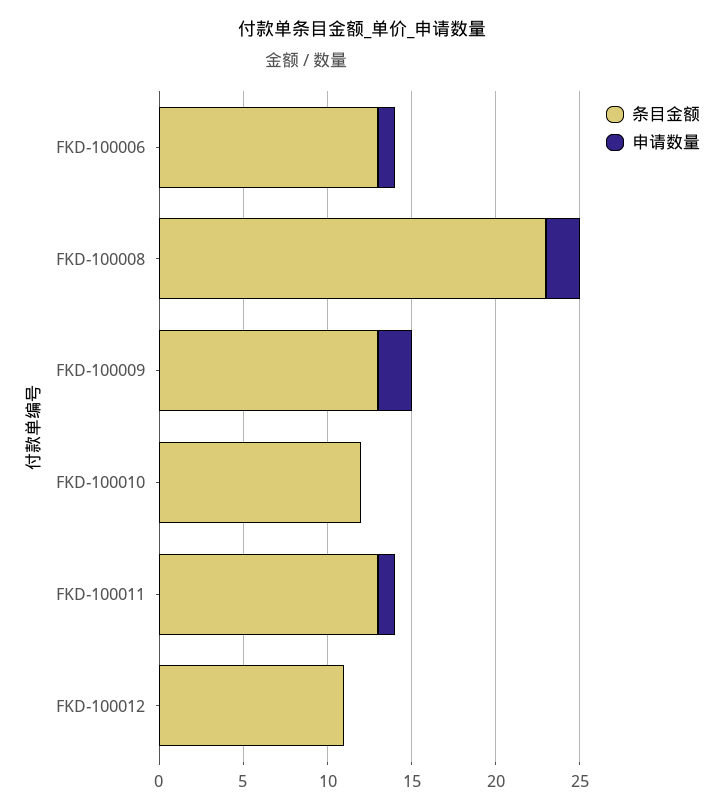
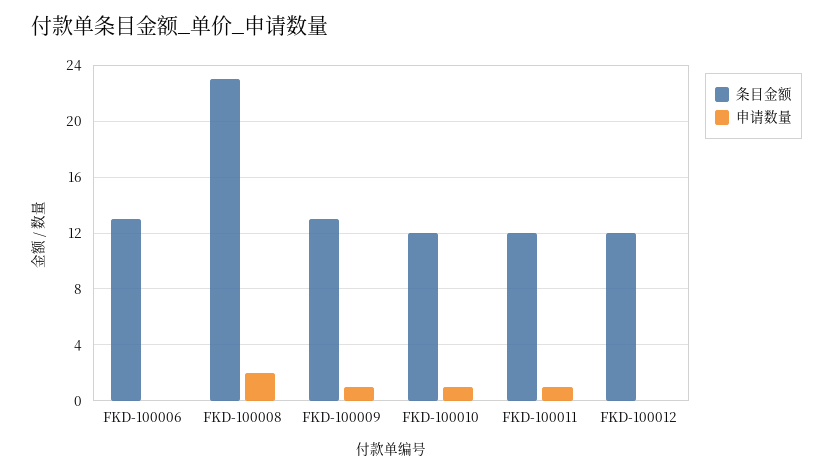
申请数量, FKD-100006: 1 -> 0
申请数量, FKD-100009: 2 -> 1
申请数量, FKD-100010: 0 -> 1
条目金额, FKD-100011: 13 -> 12
条目金额, FKD-100012: 11 -> 12

